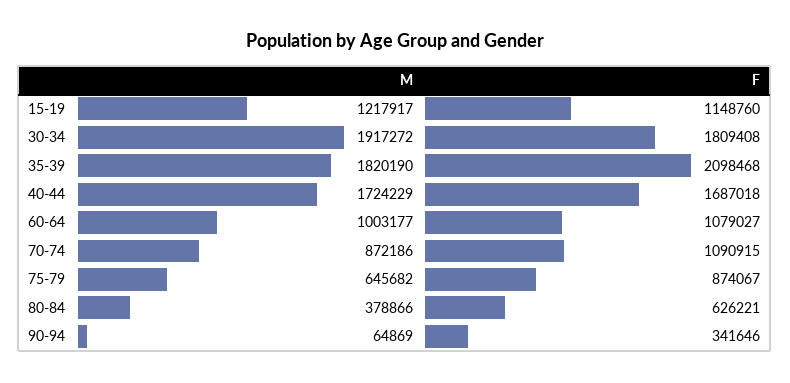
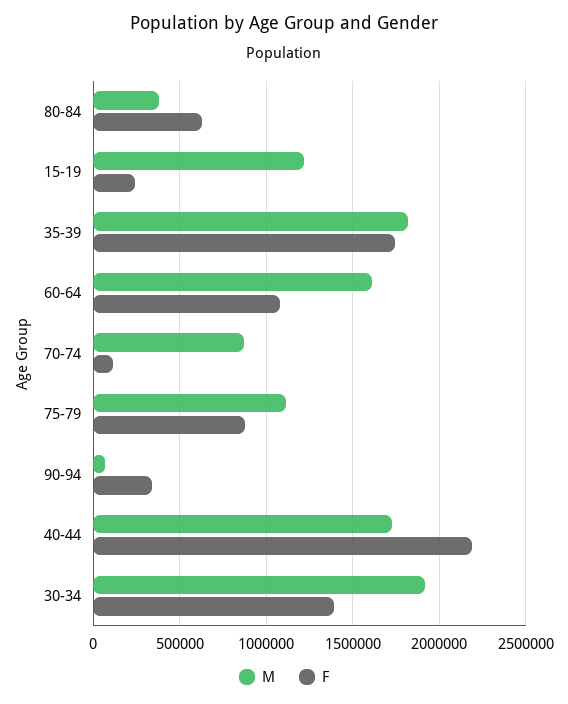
F, 15-19: 1148760 -> 250000
F, 30-34: 1809408 -> 1400000
F, 35-39: 2098468 -> 1750000
F, 40-44: 1687018 -> 2200000
M, 60-64: 1003177 -> 1600000
F, 70-74: 1090915 -> 100000
M, 75-79: 645682 -> 1100000

